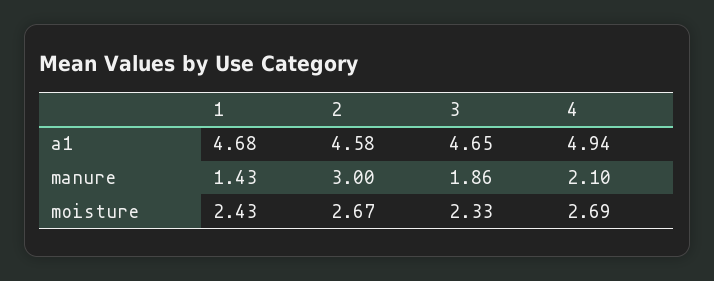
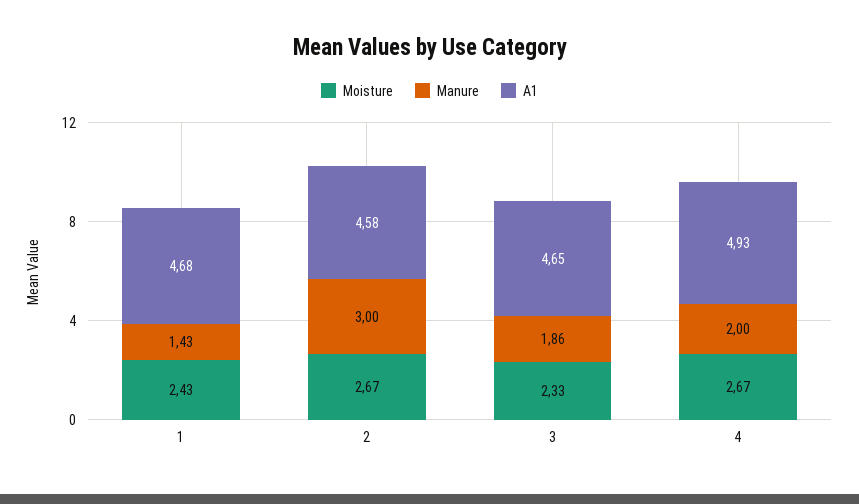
a1, 4: 4.94 -> 4.93
manure, 4: 2.1 -> 2
moisture, 4: 2.69 -> 2.67

